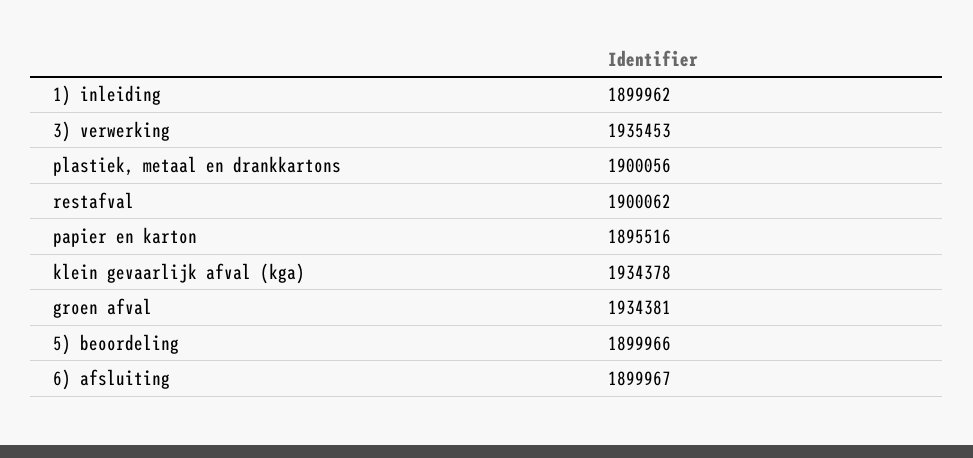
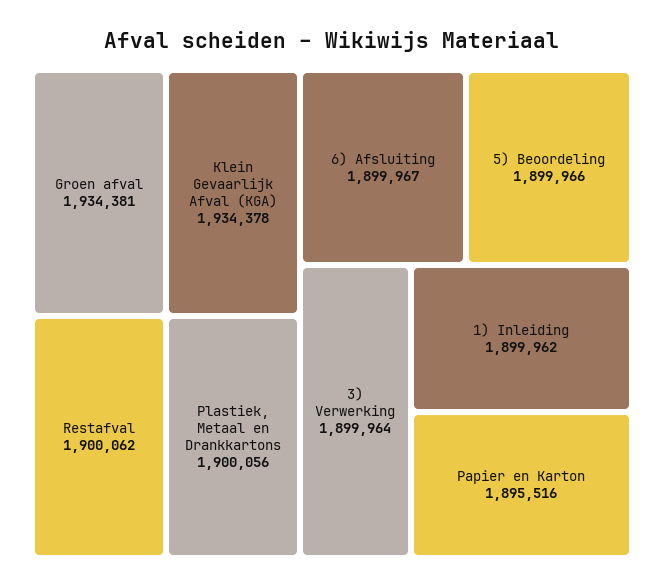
3) verwerking: 1935453 -> 1899964

